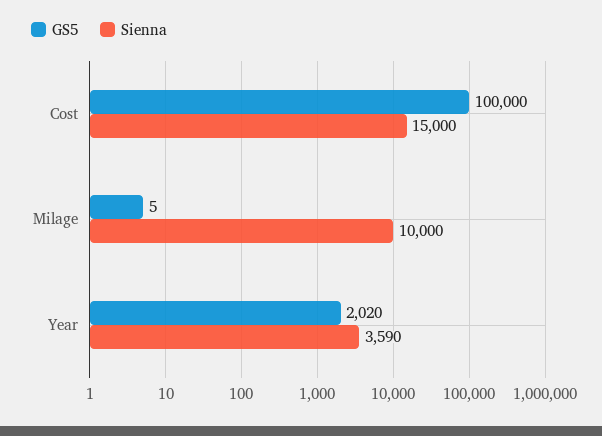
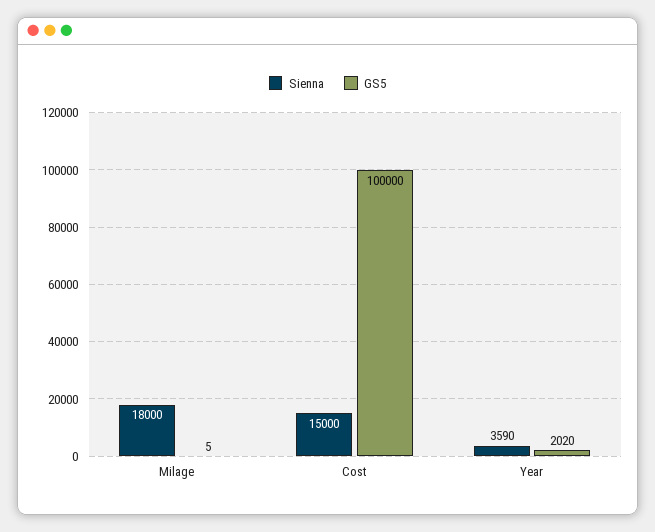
Sienna, Milage: 10000 -> 18000

